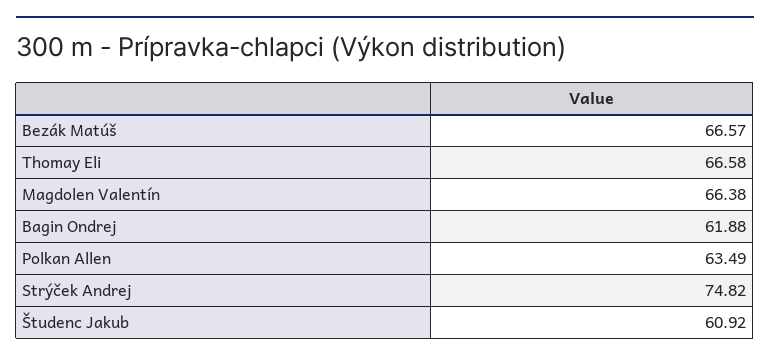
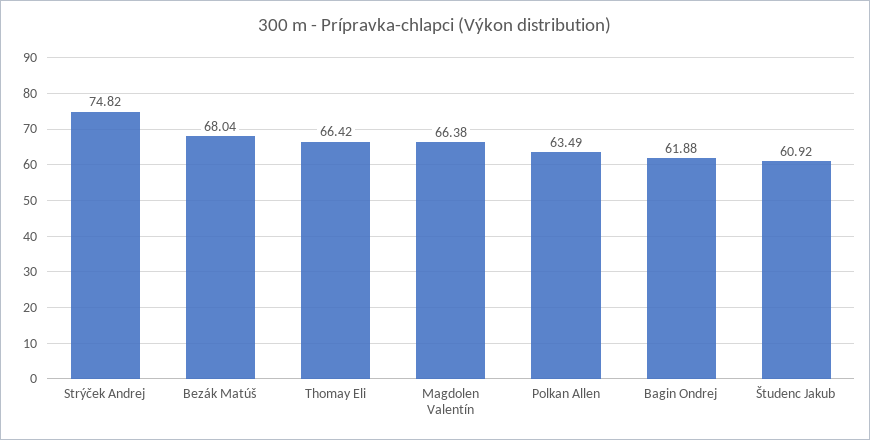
Bezák Matúš: 66.57 -> 68.04
Thomay Eli: 66.58 -> 66.42

